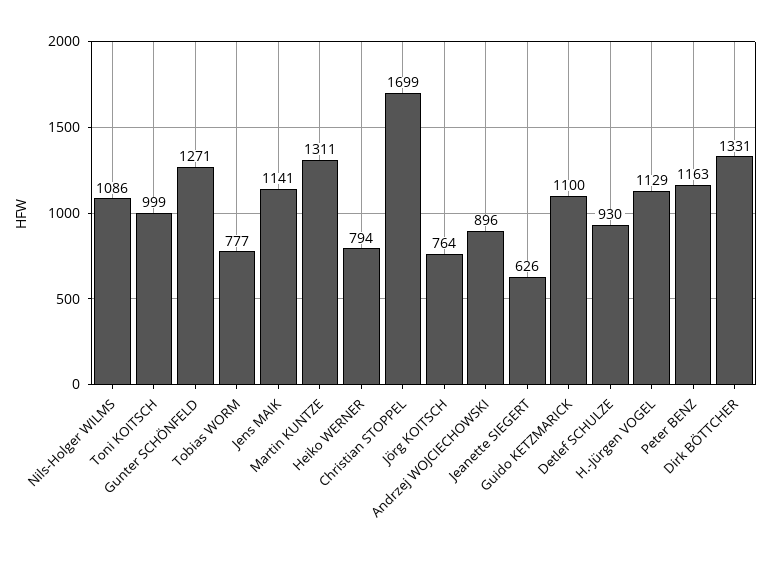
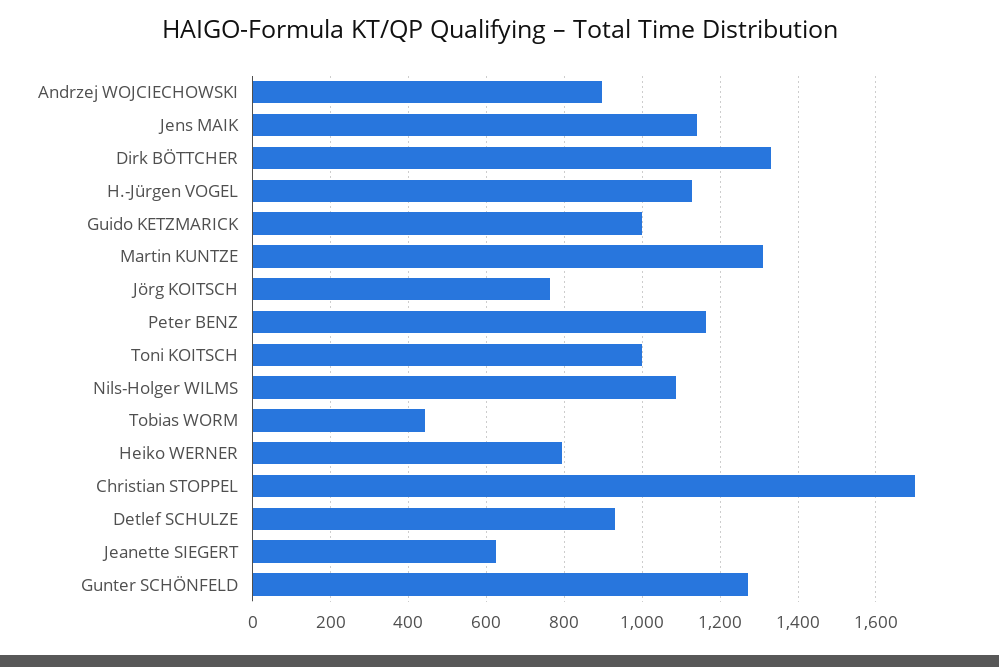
Tobias WORM: 777 -> 440
Guido KETZMARICK: 1100 -> 1000

